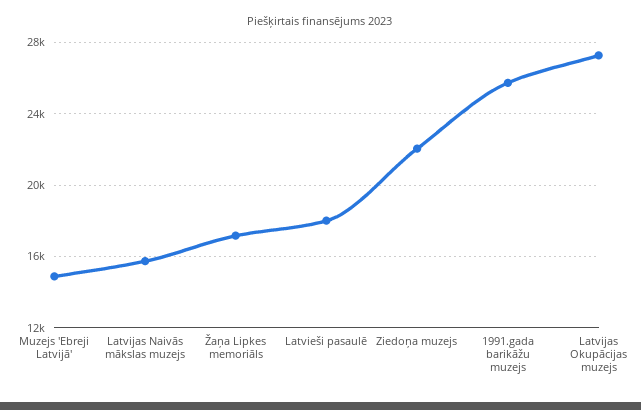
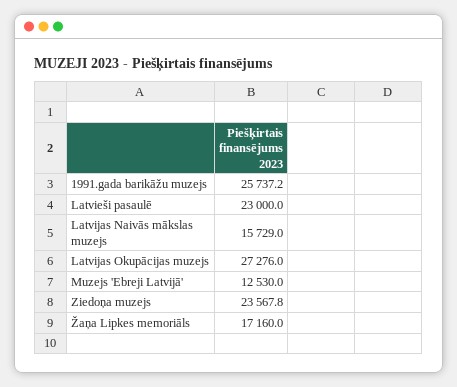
Muzejs 'Ebreji Latvijā': 15000 -> 12530
Latvieši pasaulē: 18000 -> 23000
Ziedoņa muzejs: 22000 -> 23567.8

